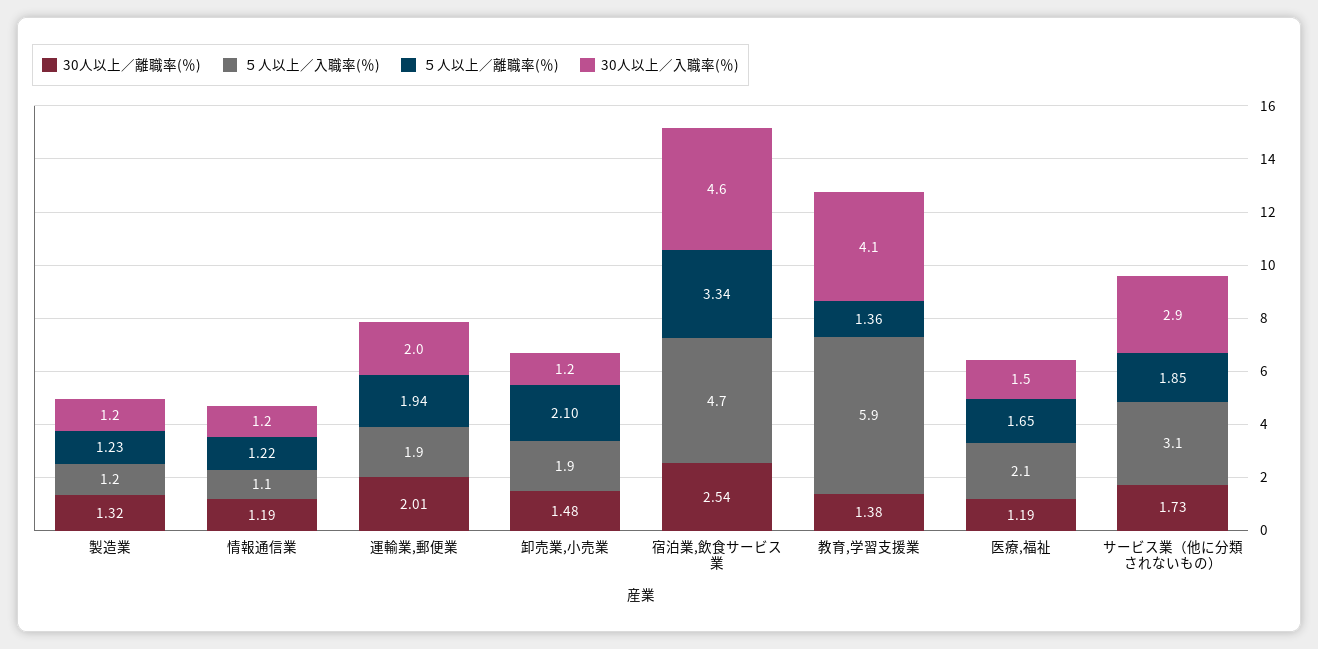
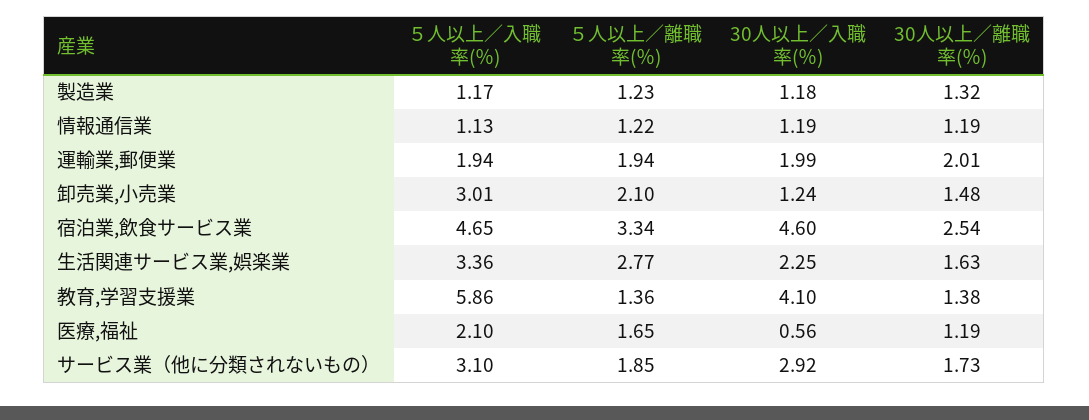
５人以上／入職率(％), 卸売業,小売業: 1.9 -> 3.01
30人以上／入職率(％), 医療,福祉: 1.5 -> 0.56
５人以上／入職率(％), 生活関連サービス業,娯楽業: none -> 3.36
５人以上／離職率(％), 生活関連サービス業,娯楽業: none -> 2.77
30人以上／入職率(％), 生活関連サービス業,娯楽業: none -> 2.25
30人以上／離職率(％), 生活関連サービス業,娯楽業: none -> 1.63

